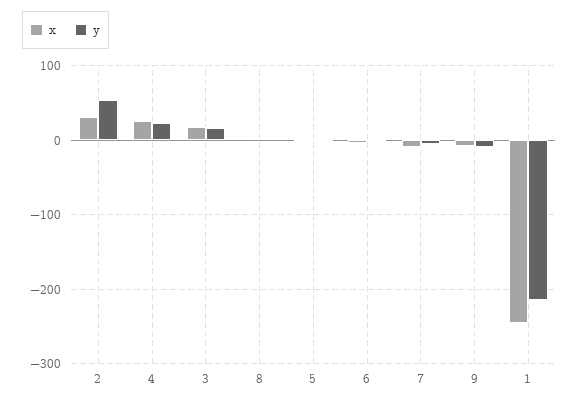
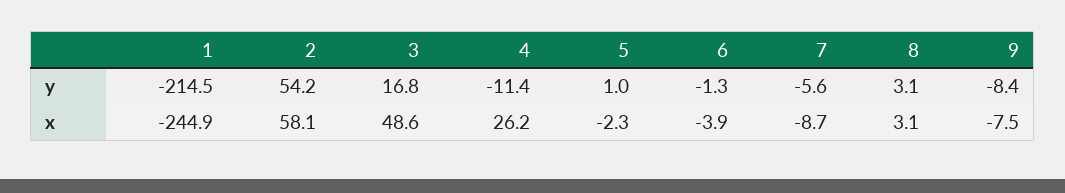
x, 2: 30 -> 58.1
y, 4: 20 -> -11.4
x, 3: 20 -> 48.6

